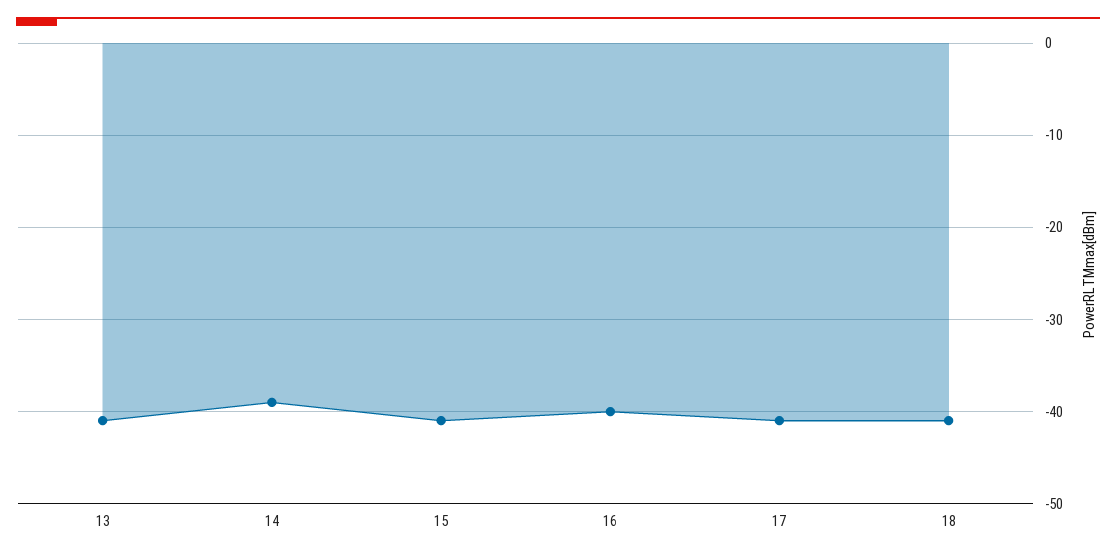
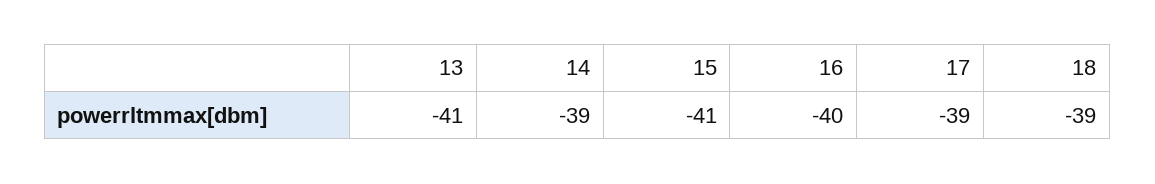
17: -41 -> -39
18: -41 -> -39

